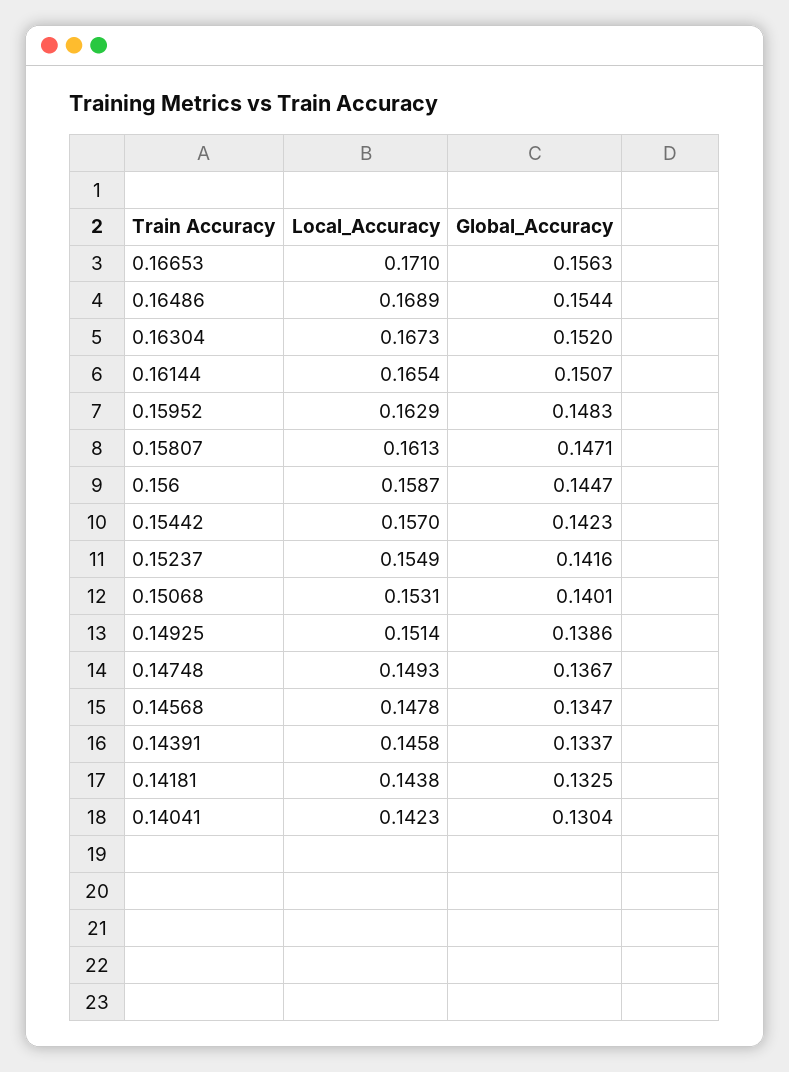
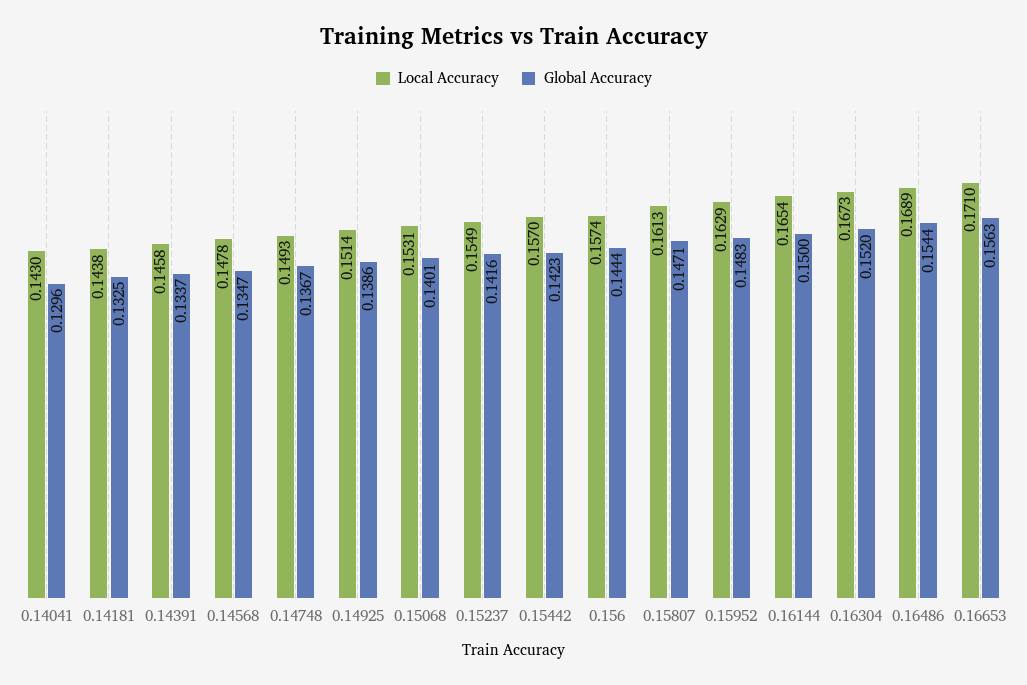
Global_Accuracy, 0.16144: 0.1507 -> 0.15
Local_Accuracy, 0.156: 0.1587 -> 0.1574
Global_Accuracy, 0.156: 0.1447 -> 0.1444
Local_Accuracy, 0.14041: 0.1423 -> 0.143
Global_Accuracy, 0.14041: 0.1304 -> 0.1296

